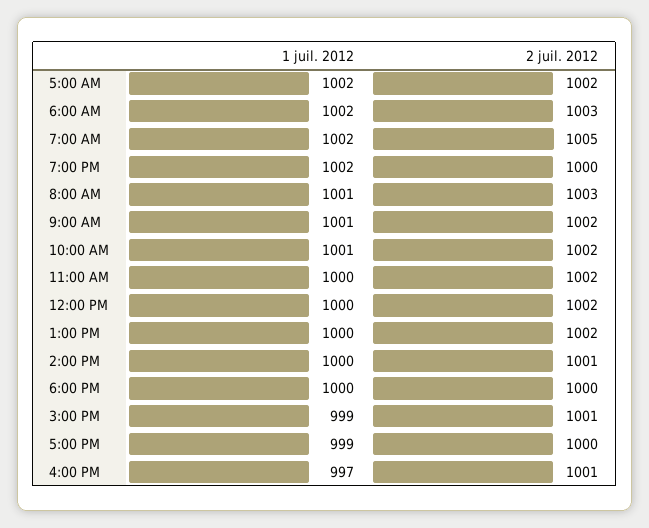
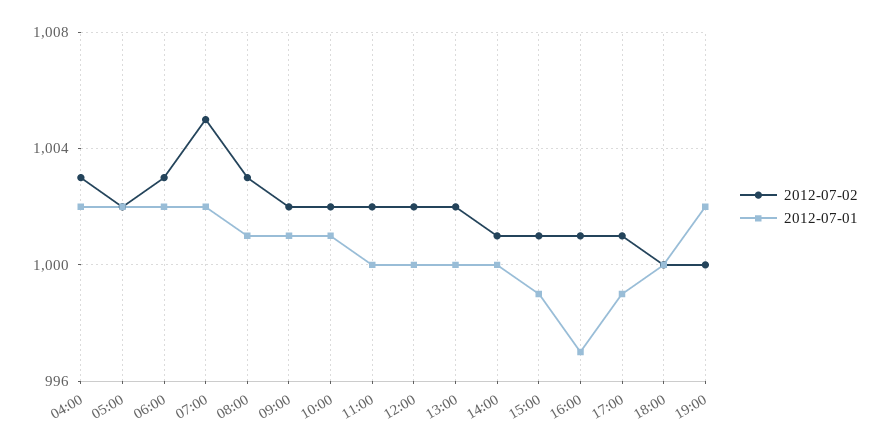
2 juil. 2012, 5:00 PM: 1000 -> 1001
2 juil. 2012, 04:00: none -> 1003
1 juil. 2012, 04:00: none -> 1002

